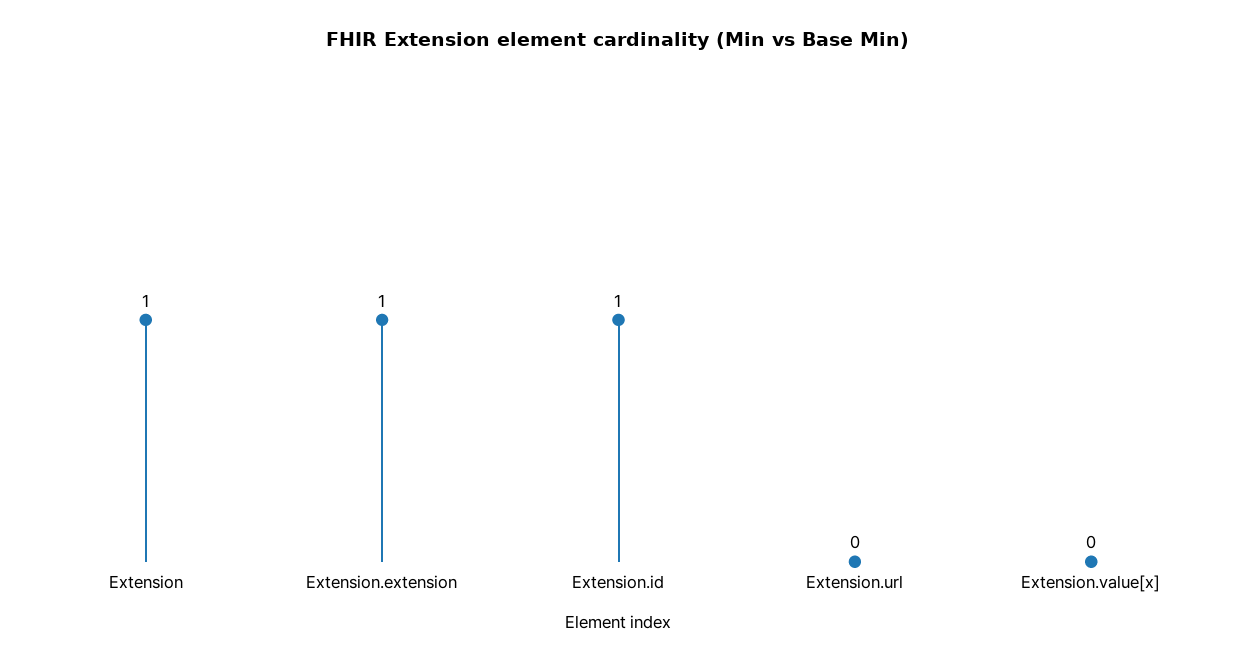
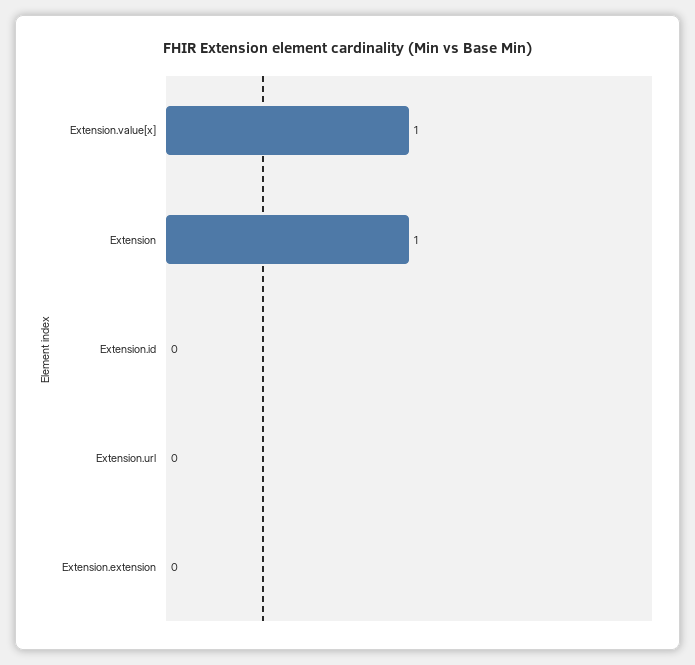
Extension.extension: 1 -> 0
Extension.id: 1 -> 0
Extension.value[x]: 0 -> 1

